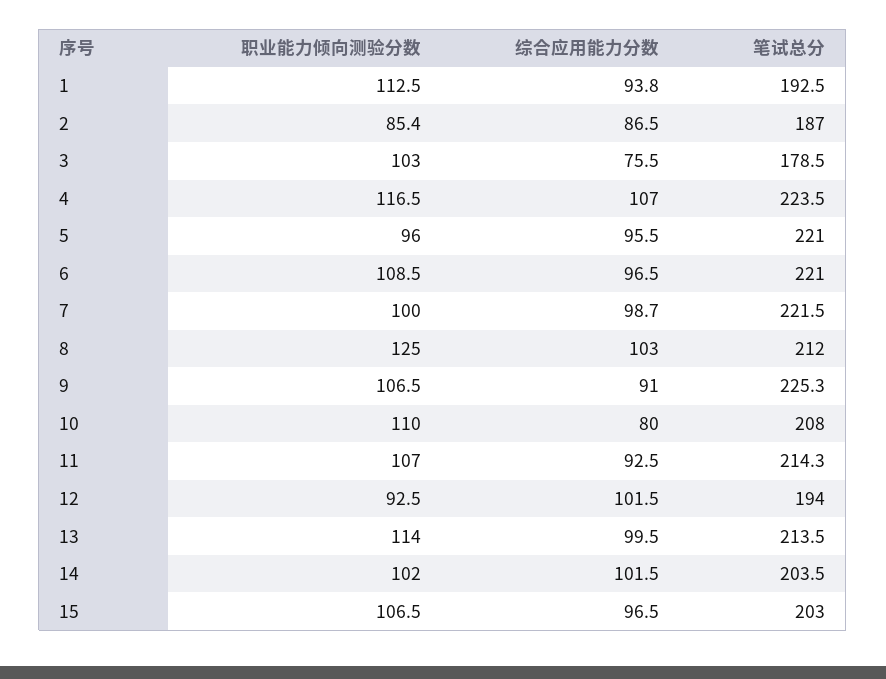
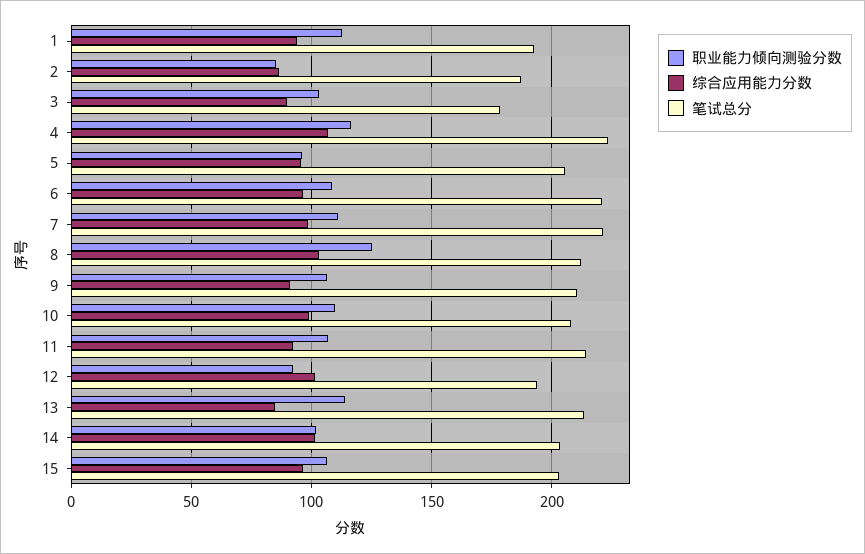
综合应用能力分数, 3: 75.5 -> 90
笔试总分, 5: 221 -> 205
职业能力倾向测验分数, 7: 100 -> 110
笔试总分, 9: 225.3 -> 210
综合应用能力分数, 10: 80 -> 100
综合应用能力分数, 13: 99.5 -> 85

